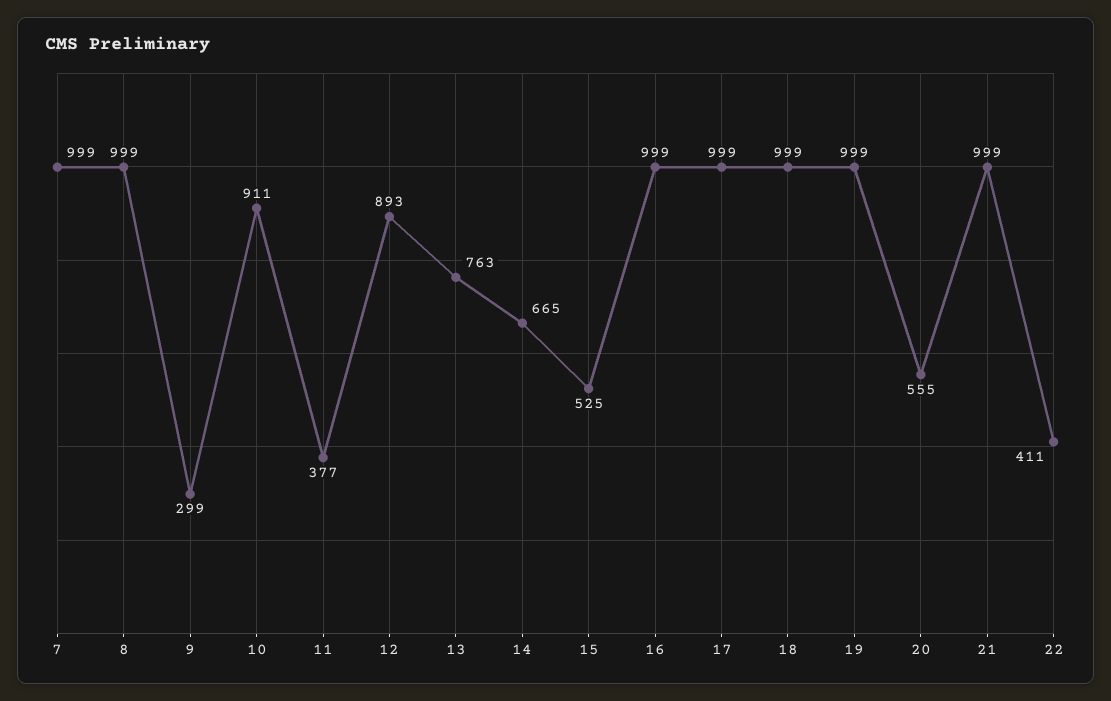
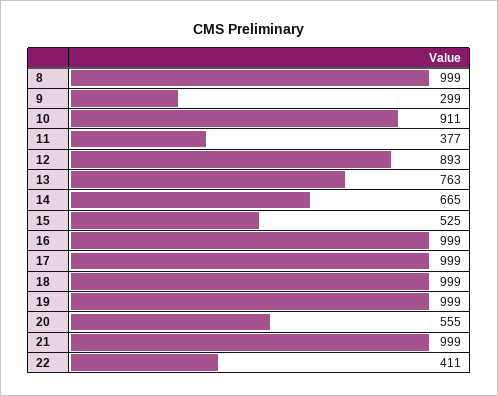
7: 999 -> none

